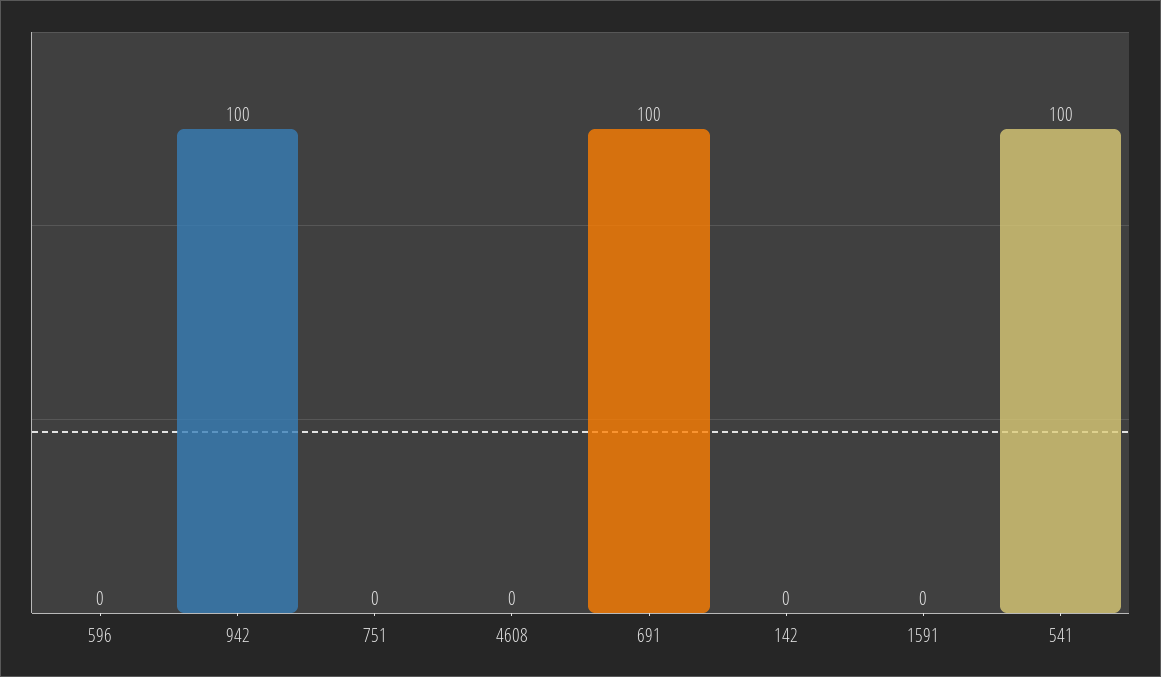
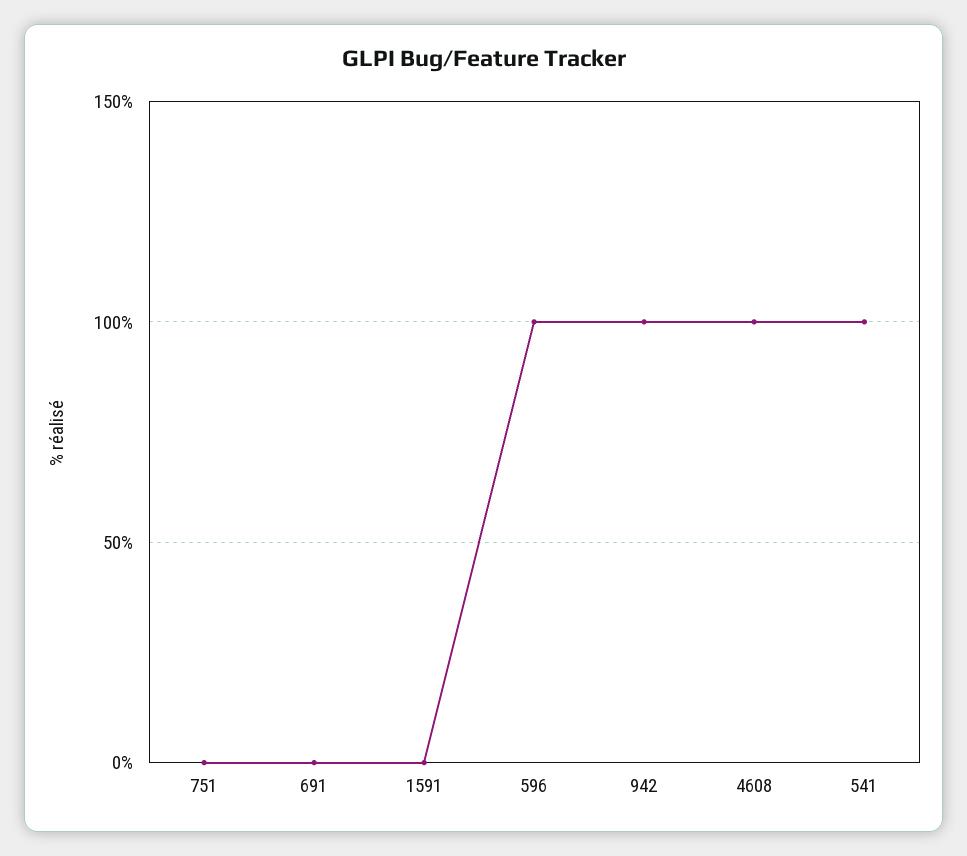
596: 0 -> 100
4608: 0 -> 100
691: 100 -> 0
142: 0 -> none

